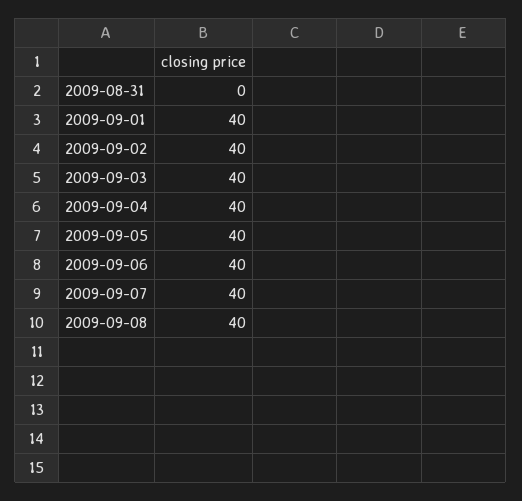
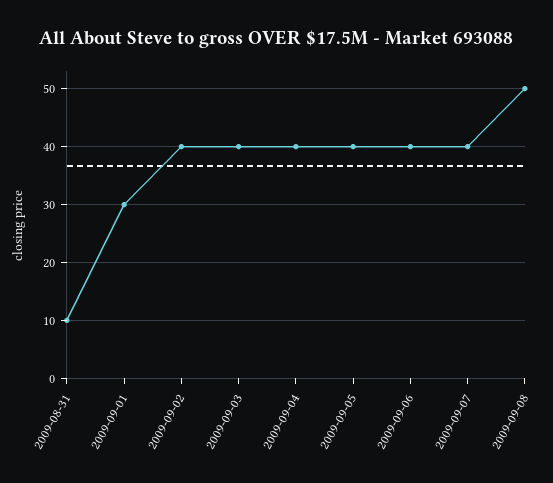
2009-08-31: 0 -> 10
2009-09-01: 40 -> 30
2009-09-08: 40 -> 50

